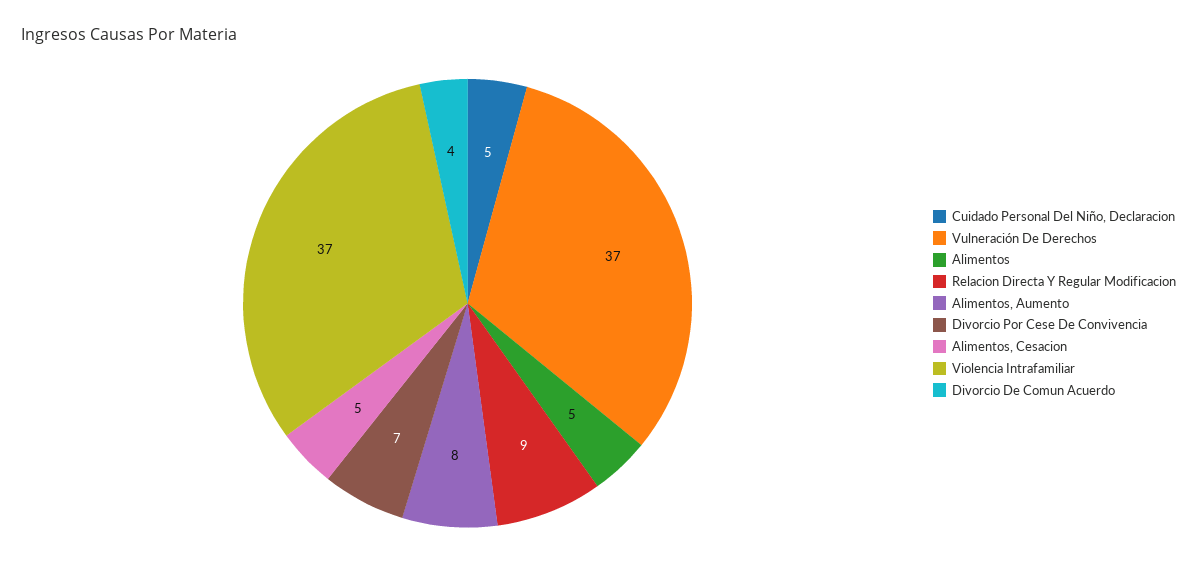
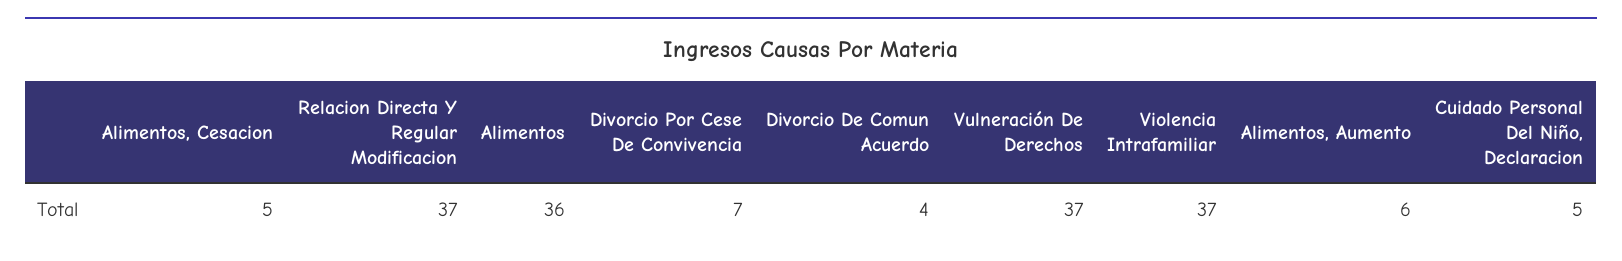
Alimentos: 5 -> 36
Relacion Directa Y Regular Modificacion: 9 -> 37
Alimentos, Aumento: 8 -> 6

